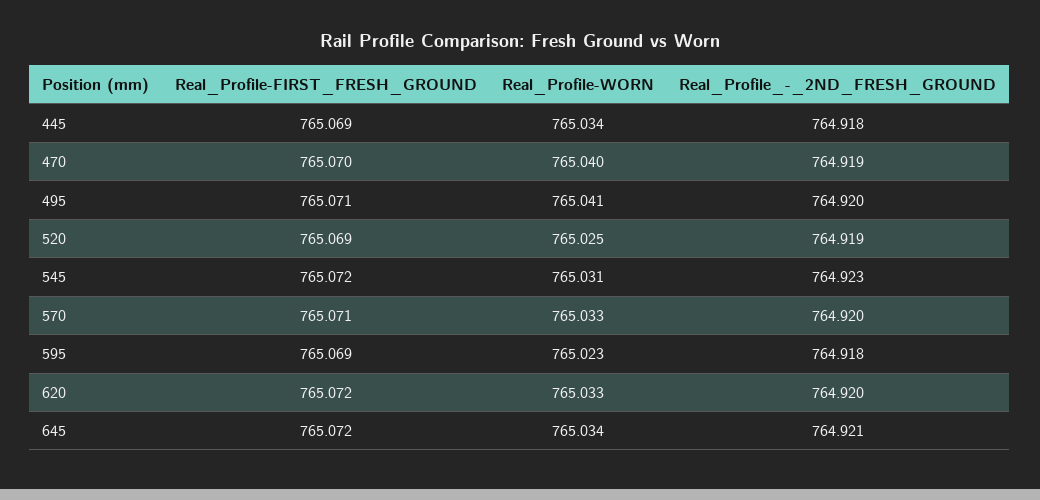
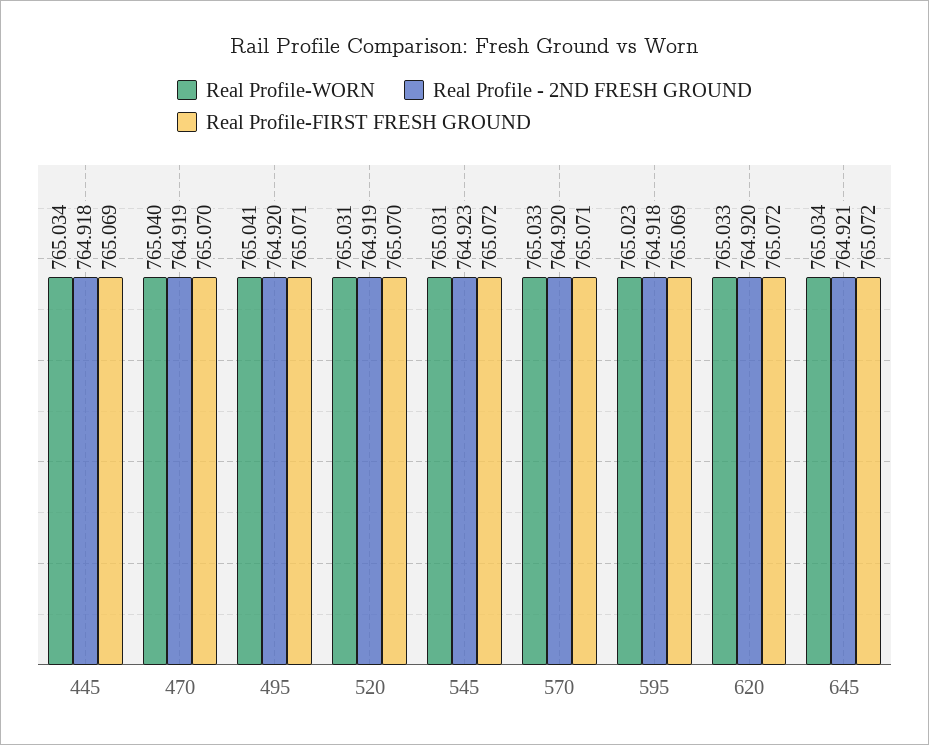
Real_Profile-FIRST_FRESH_GROUND, 520: 765.069 -> 765.07
Real_Profile-WORN, 520: 765.025 -> 765.031

